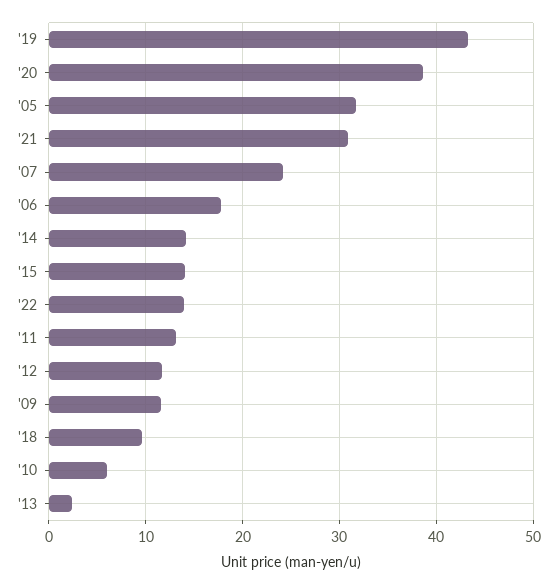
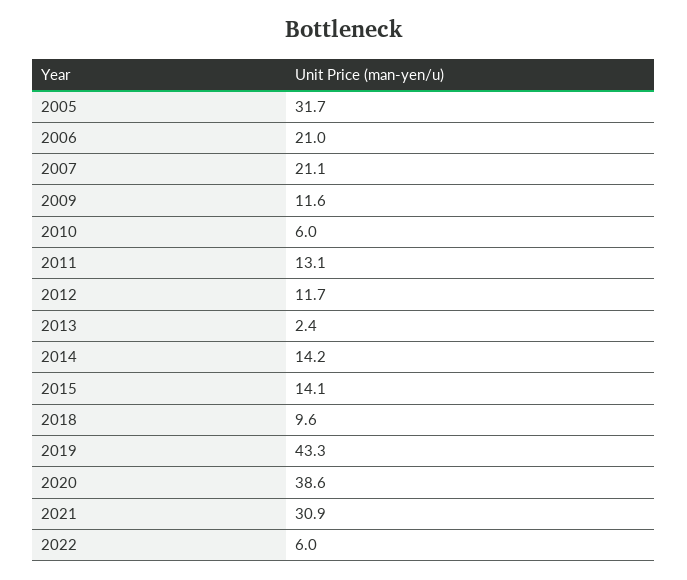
'07: 24 -> 21.1
'06: 18 -> 21
'22: 14 -> 6

